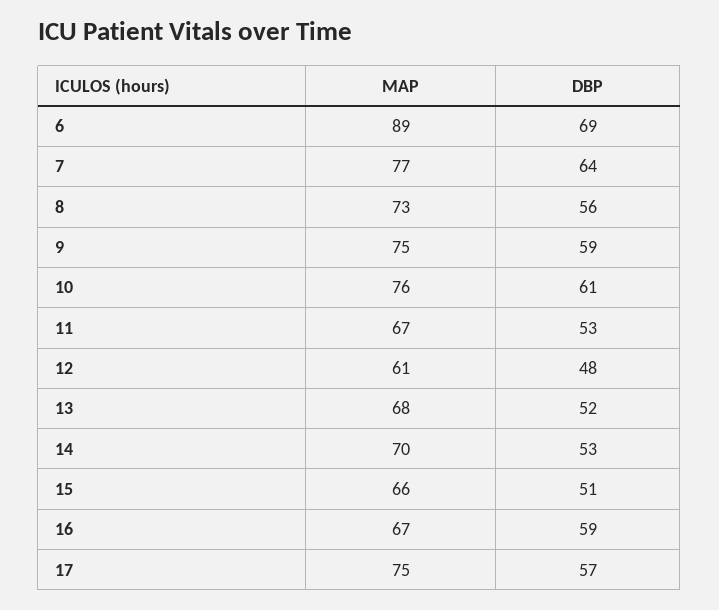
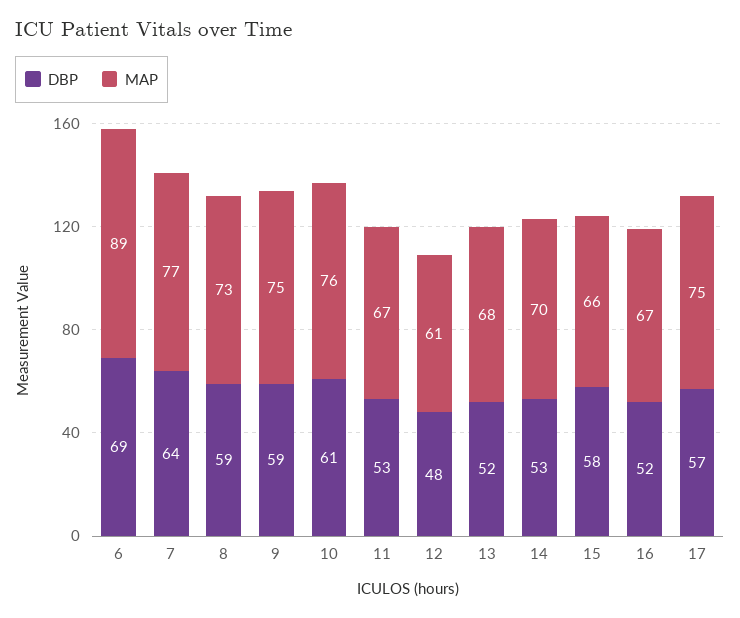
DBP, 8: 56 -> 59
DBP, 15: 51 -> 58
DBP, 16: 59 -> 52

